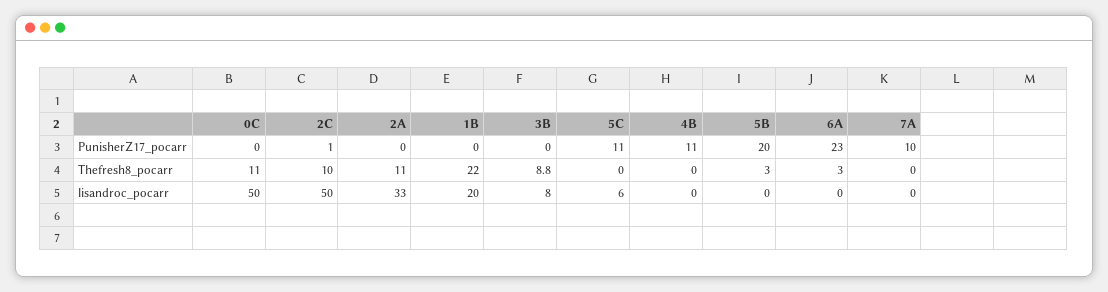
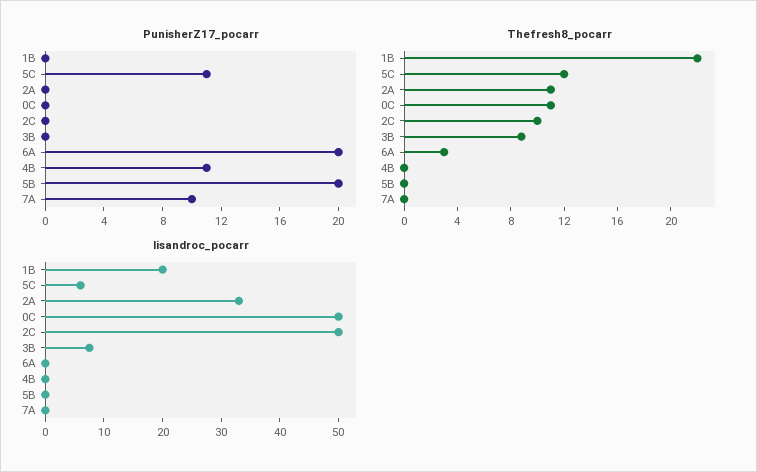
PunisherZ17_pocarr, 2C: 1 -> 0
PunisherZ17_pocarr, 6A: 23 -> 20
Thefresh8_pocarr, 5C: 0 -> 12
Thefresh8_pocarr, 5B: 3 -> 0

